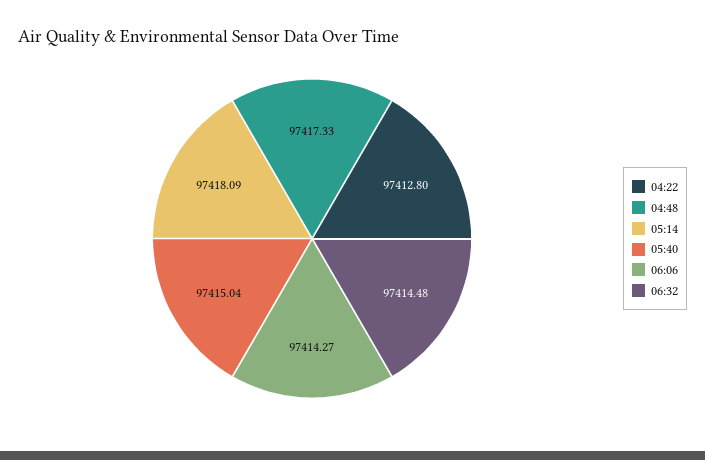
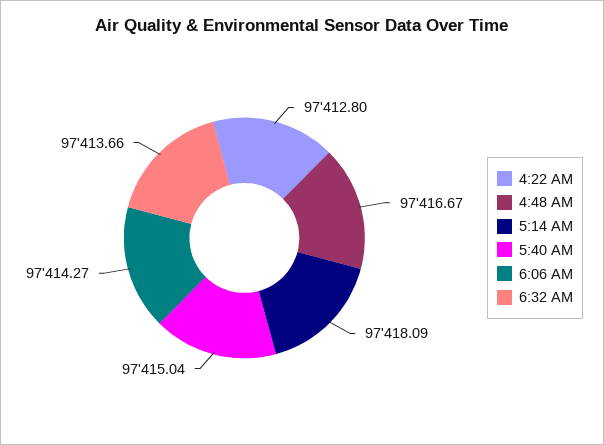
04:48: 97417.33 -> 97416.67
06:32: 97414.48 -> 97413.66

